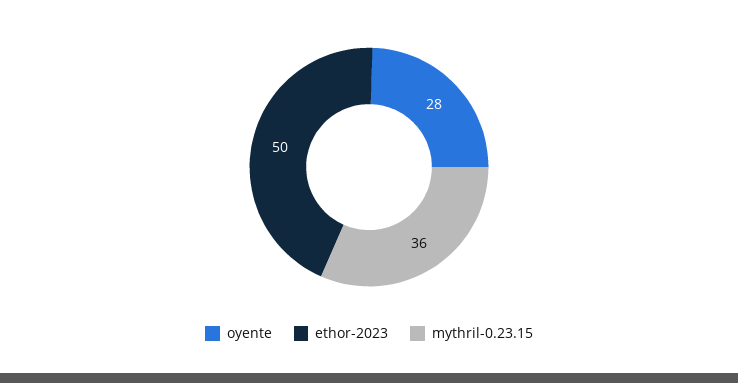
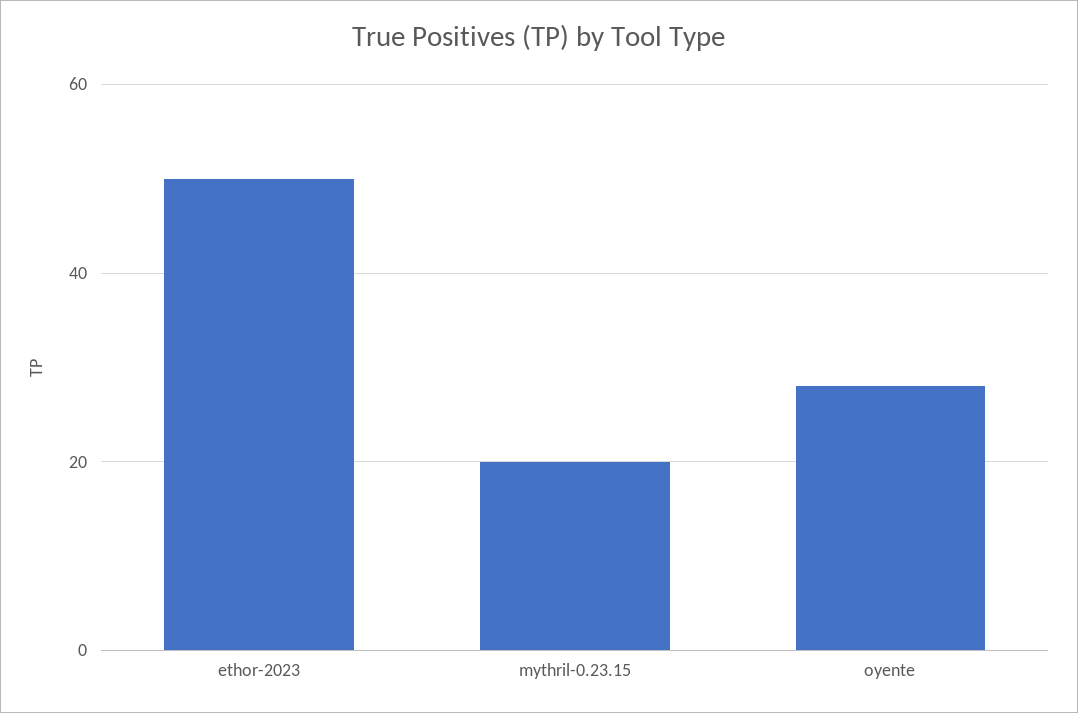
mythril-0.23.15: 36 -> 20

